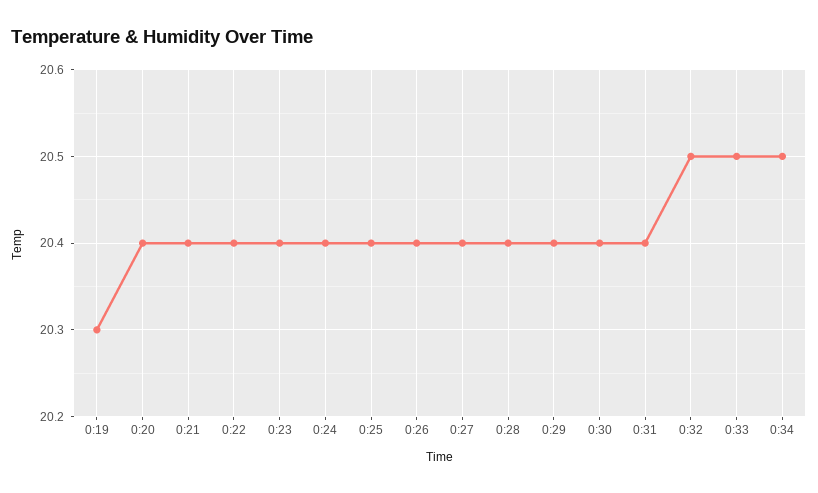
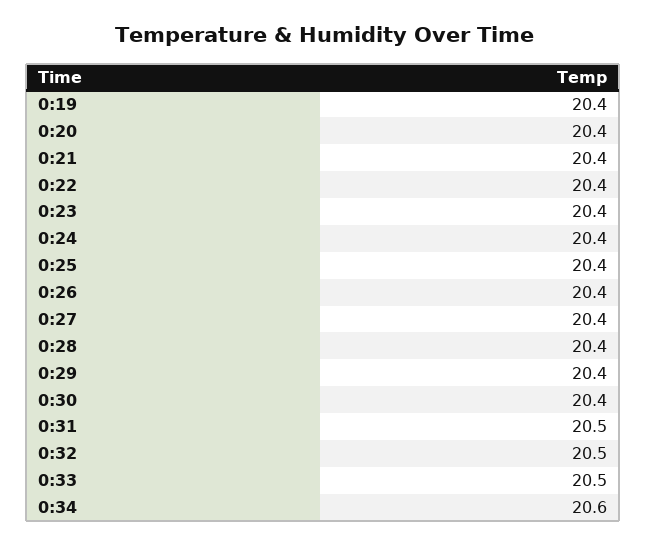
0:19: 20.3 -> 20.4
0:31: 20.4 -> 20.5
0:34: 20.5 -> 20.6

